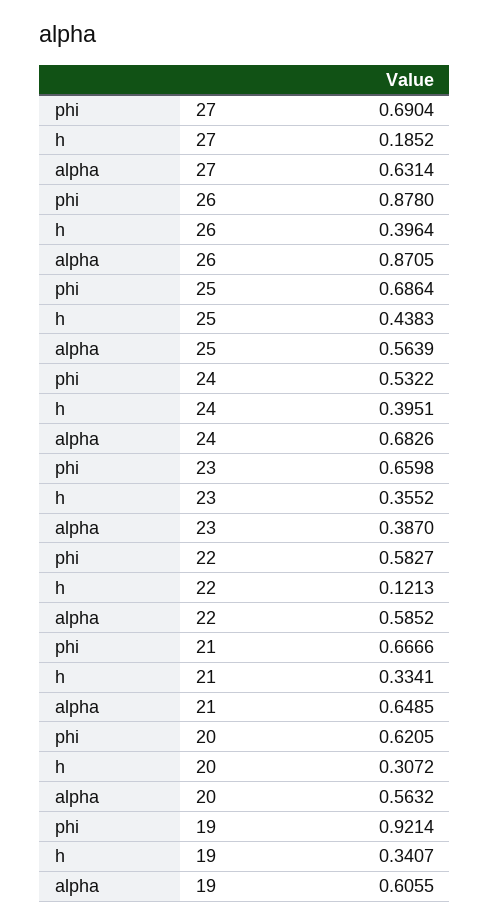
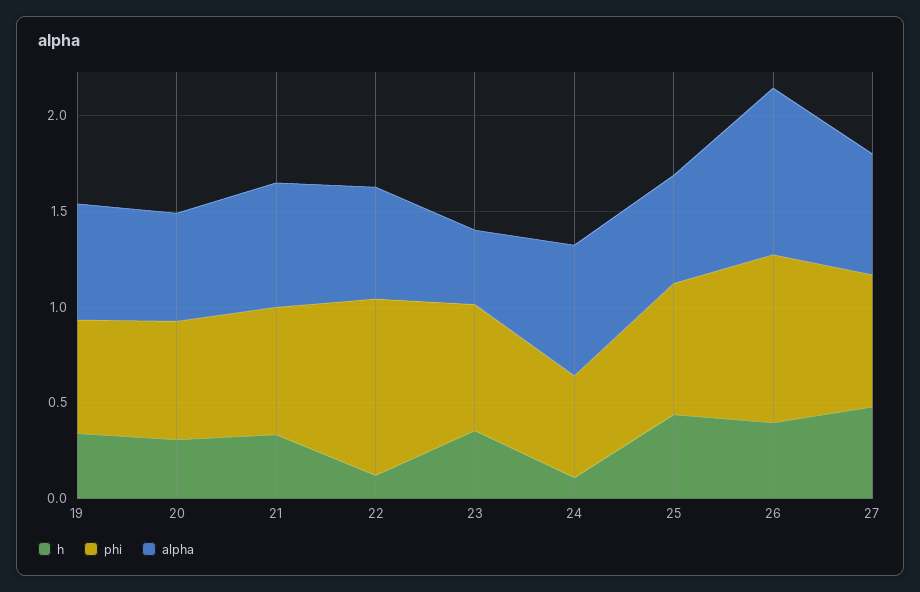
h, 27: 0.1852 -> 0.5
h, 24: 0.3951 -> 0.1
phi, 22: 0.5827 -> 0.9
phi, 19: 0.9214 -> 0.6

